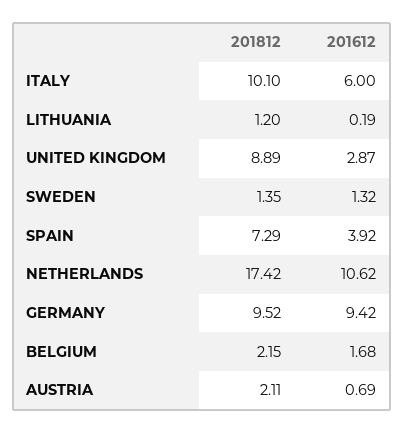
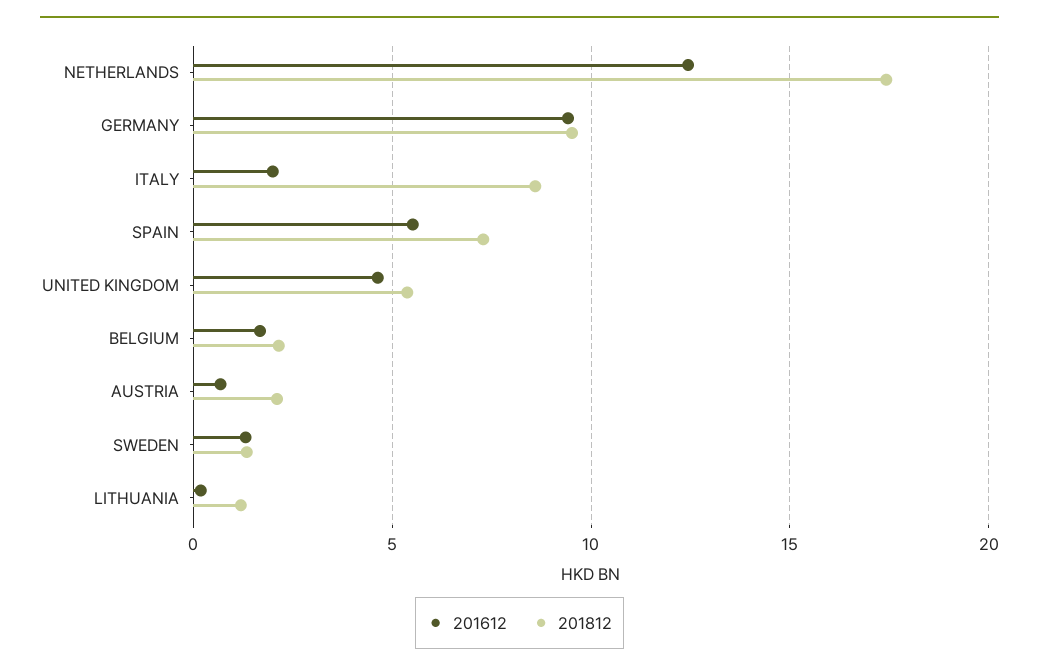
201812, ITALY: 10.1 -> 8.5
201612, ITALY: 6 -> 2
201812, UNITED KINGDOM: 8.89 -> 5.5
201612, UNITED KINGDOM: 2.87 -> 4.5
201612, SPAIN: 3.92 -> 5.5
201612, NETHERLANDS: 10.62 -> 12.5

